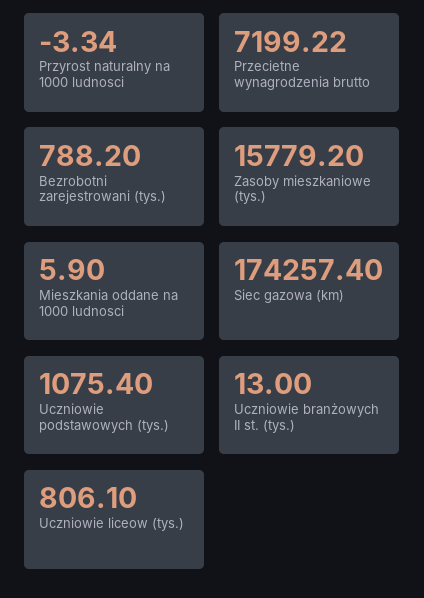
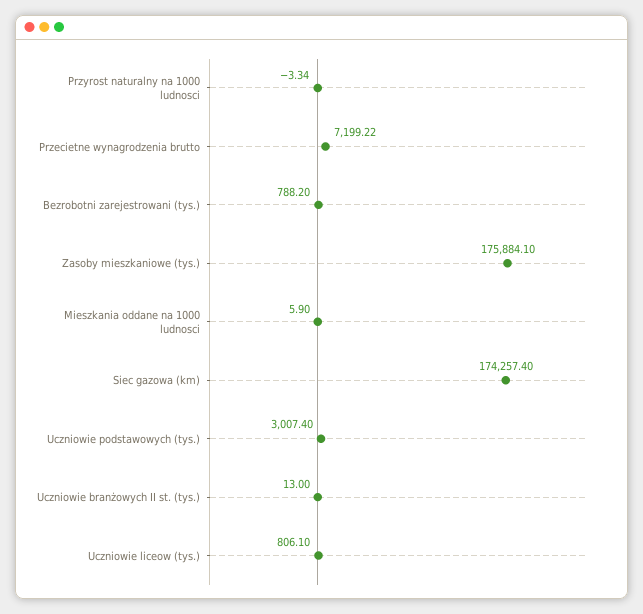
Zasoby mieszkaniowe (tys.): 15779.2 -> 175884.1
Uczniowie podstawowych (tys.): 1075.4 -> 3007.4

